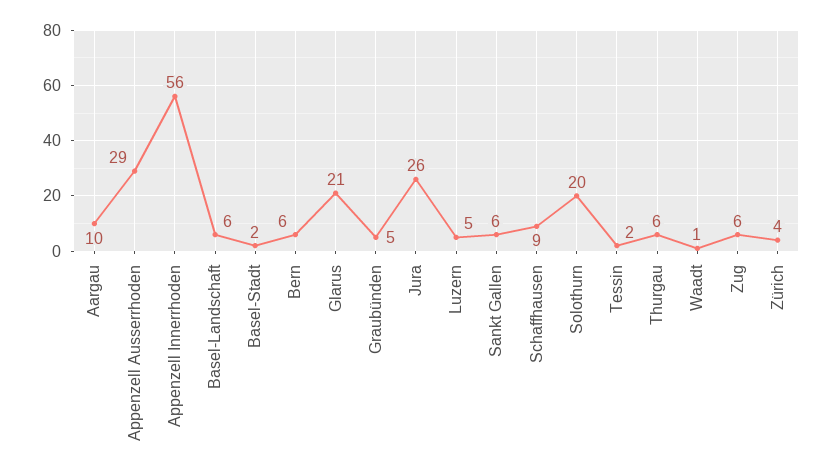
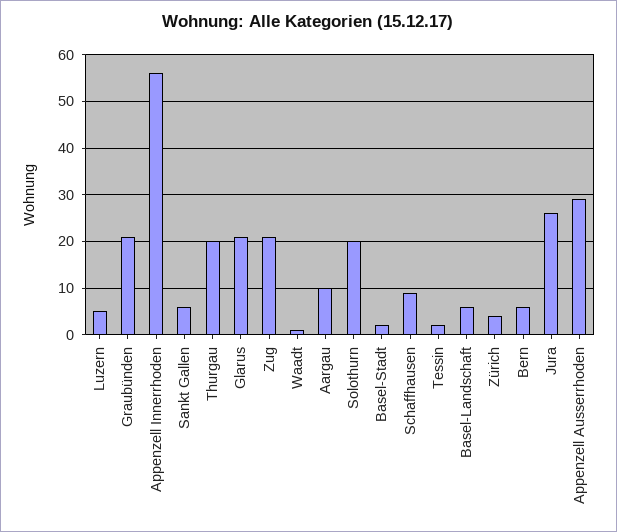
Graubünden: 5 -> 20
Thurgau: 6 -> 20
Zug: 6 -> 20

